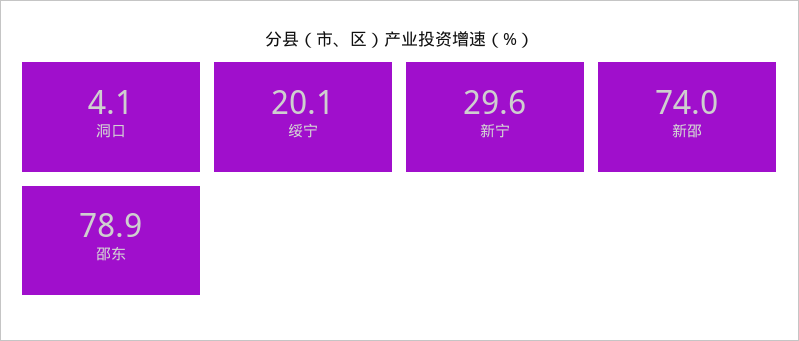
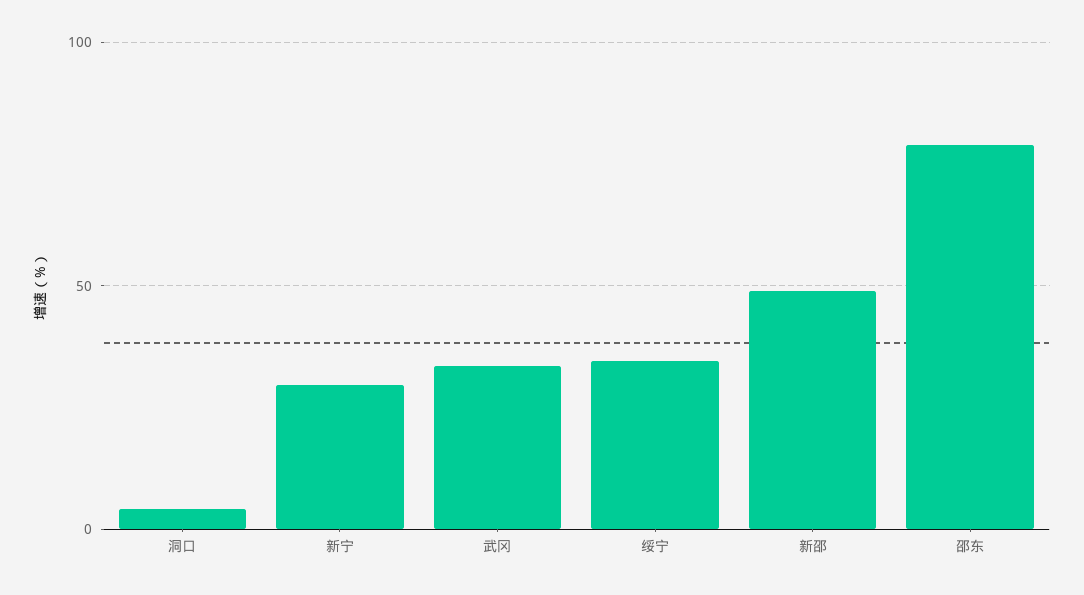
绥宁: 20.1 -> 35
新邵: 74 -> 50
武冈: none -> 35

